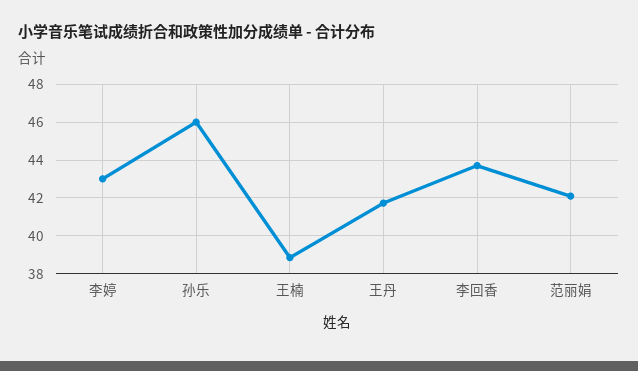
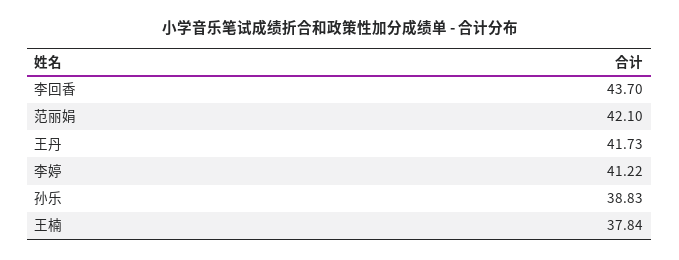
李婷: 43 -> 41.22
孙乐: 46 -> 38.83
王楠: 39 -> 37.84

